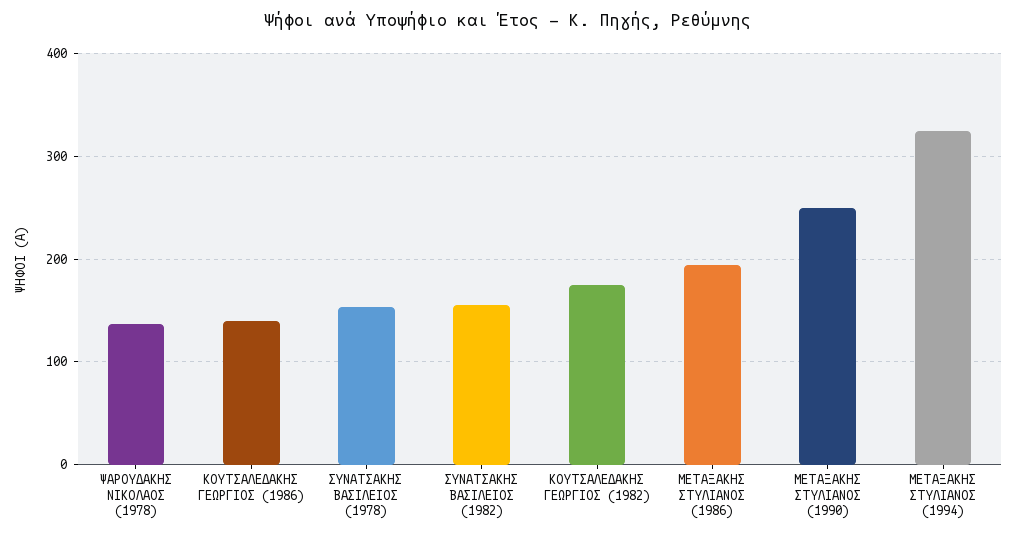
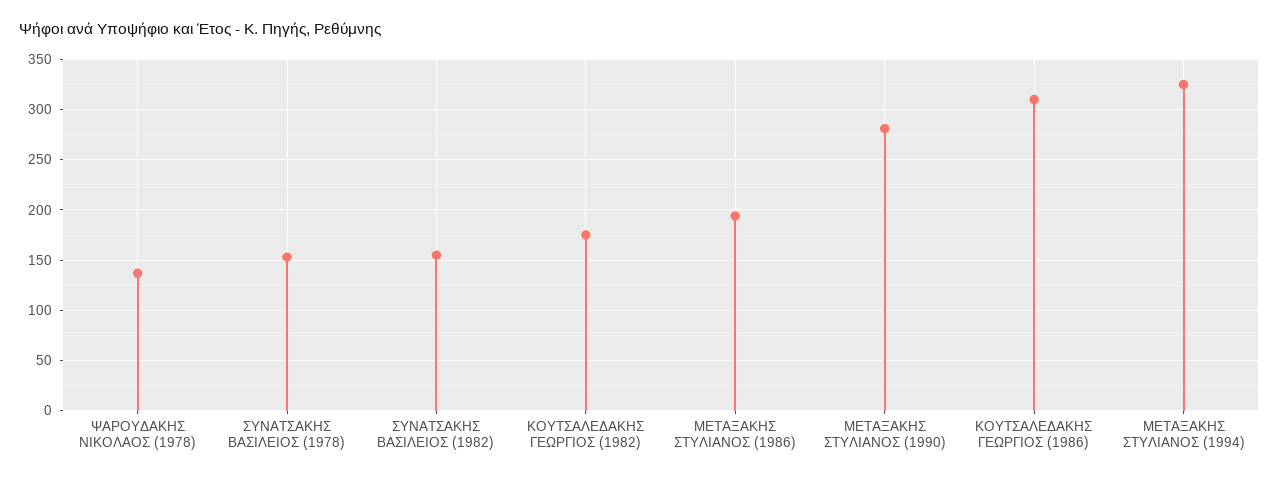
ΚΟΥΤΣΑΛΕΔΑΚΗΣ ΓΕΩΡΓΙΟΣ (1986): 140 -> 310
ΜΕΤΑΞΑΚΗΣ ΣΤΥΛΙΑΝΟΣ (1990): 250 -> 280

